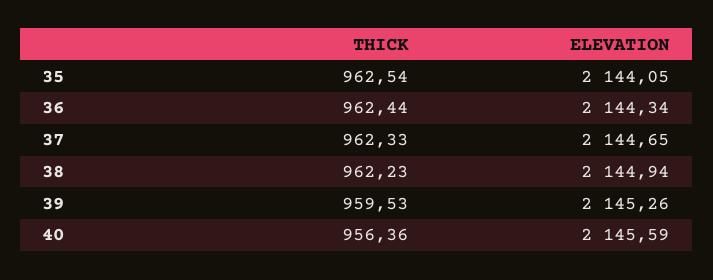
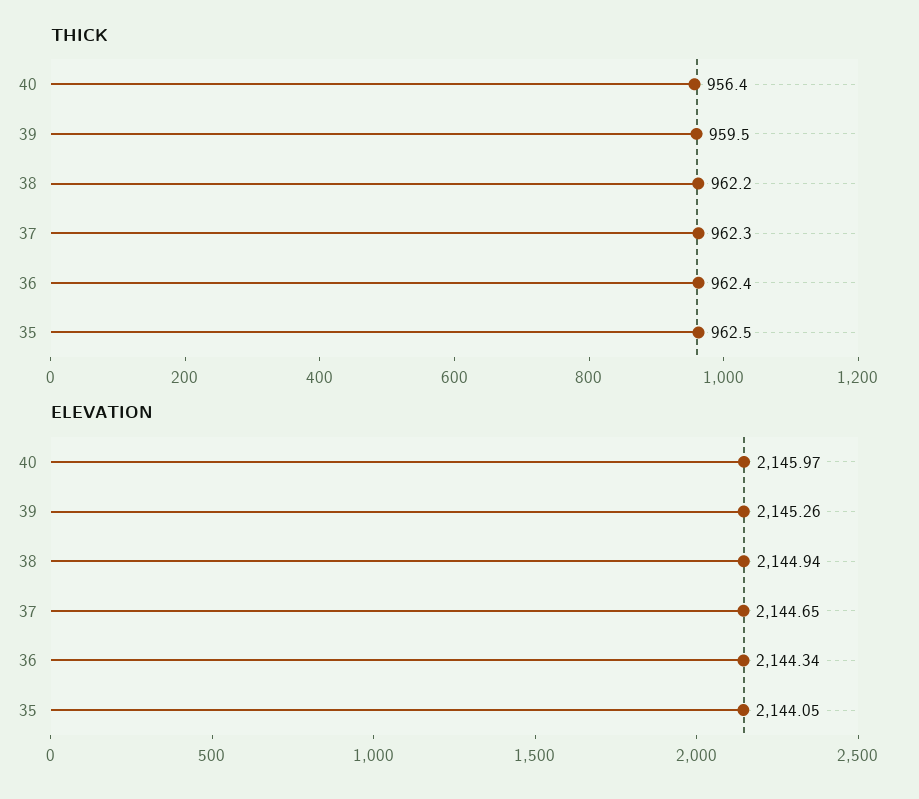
ELEVATION, 40: 2145.59 -> 2145.97

